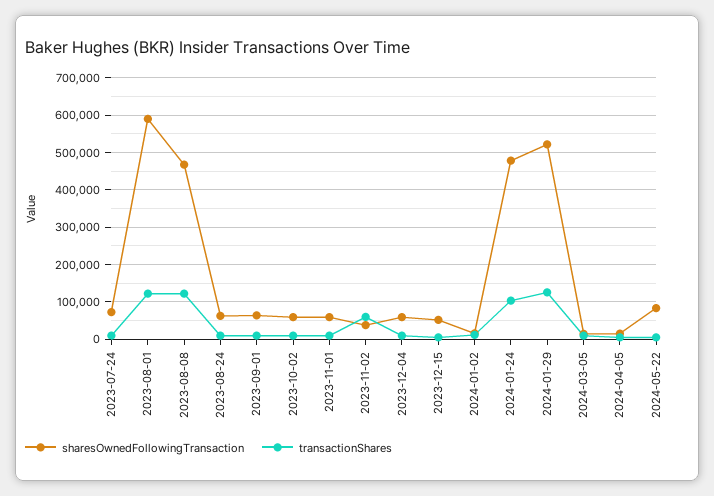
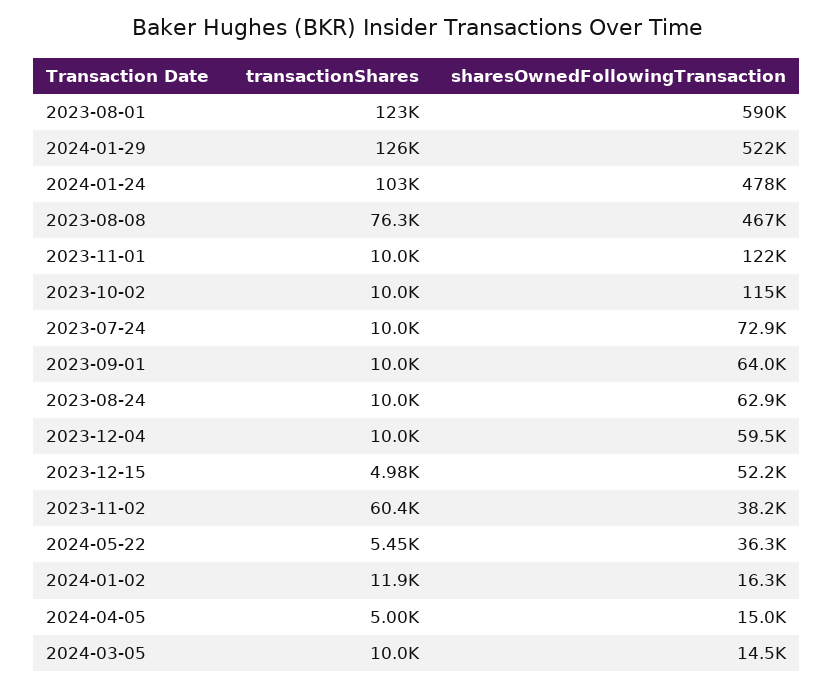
transactionShares, 2023-08-08: 120000 -> 76300
sharesOwnedFollowingTransaction, 2023-10-02: 60000 -> 115000
sharesOwnedFollowingTransaction, 2023-11-01: 60000 -> 122000
sharesOwnedFollowingTransaction, 2024-05-22: 80000 -> 36300

